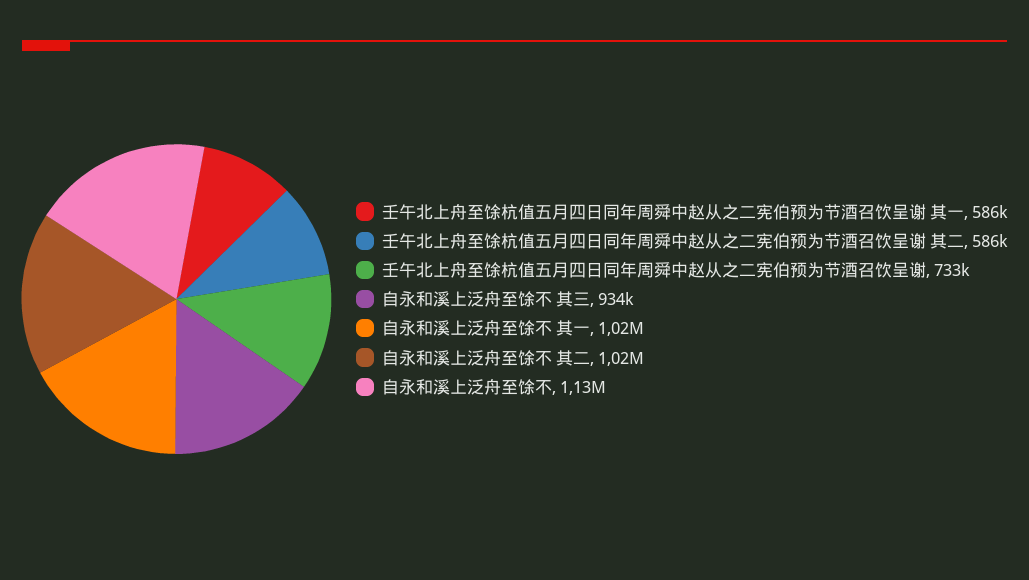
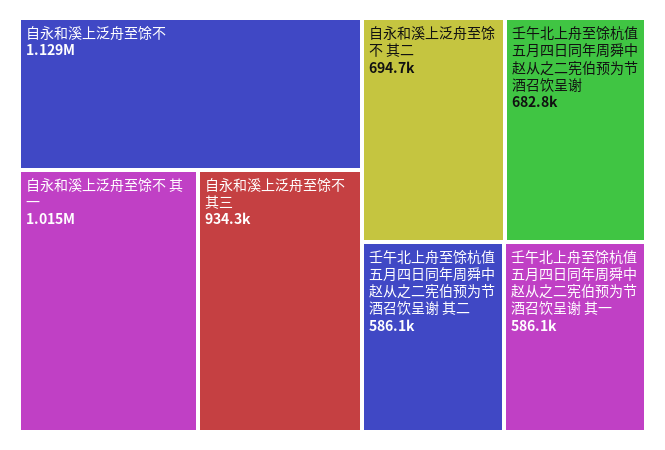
壬午北上舟至馀杭值五月四日同年周舜中赵从之二宪伯预为节酒召饮呈谢: 733000 -> 682800
自永和溪上泛舟至馀不 其二: 1020000 -> 694700

